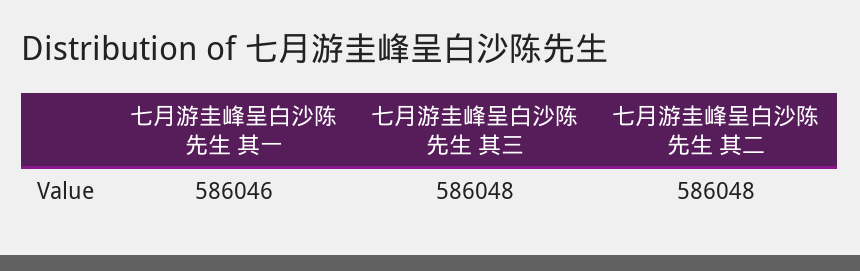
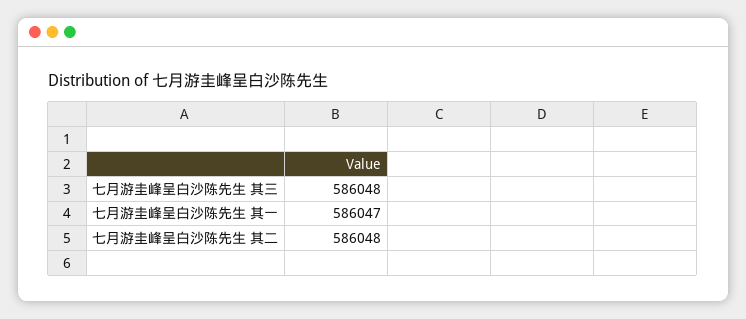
七月游圭峰呈白沙陈先生 其一: 586046 -> 586047

